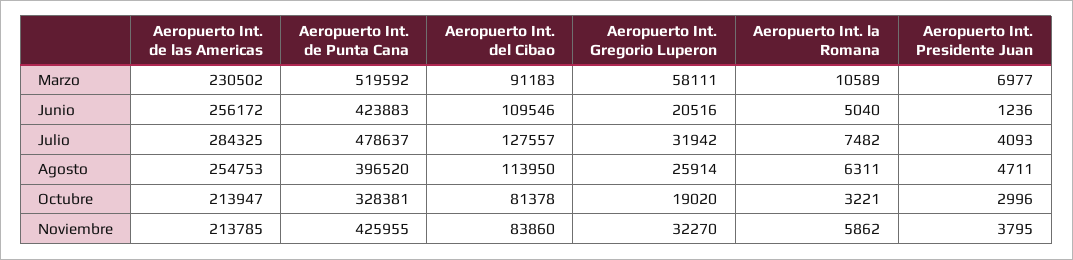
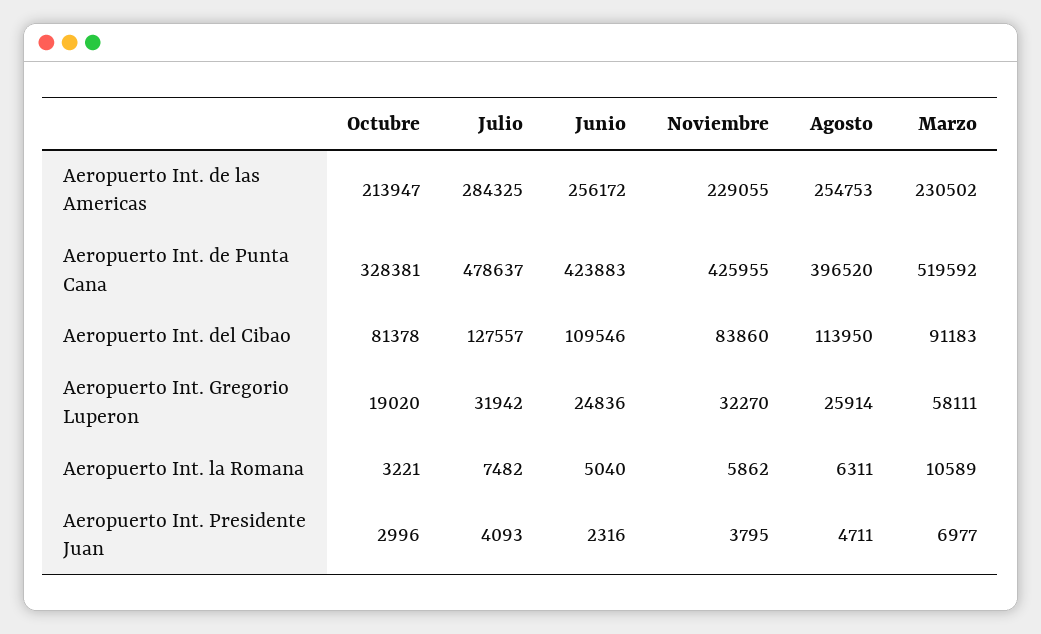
Aeropuerto Int. Gregorio Luperon, Junio: 20516 -> 24836
Aeropuerto Int. Presidente Juan, Junio: 1236 -> 2316
Aeropuerto Int. de las Americas, Noviembre: 213785 -> 229055

